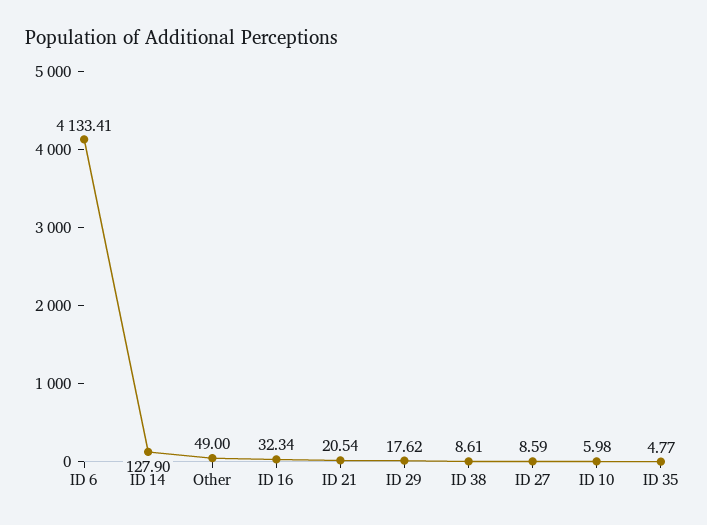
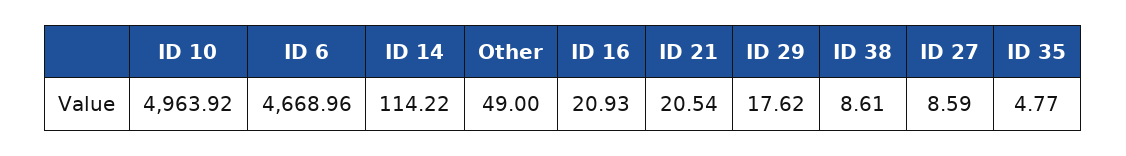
ID 6: 4133.41 -> 4668.96
ID 14: 127.9 -> 114.22
ID 16: 32.34 -> 20.93
ID 10: 5.98 -> 4963.92

